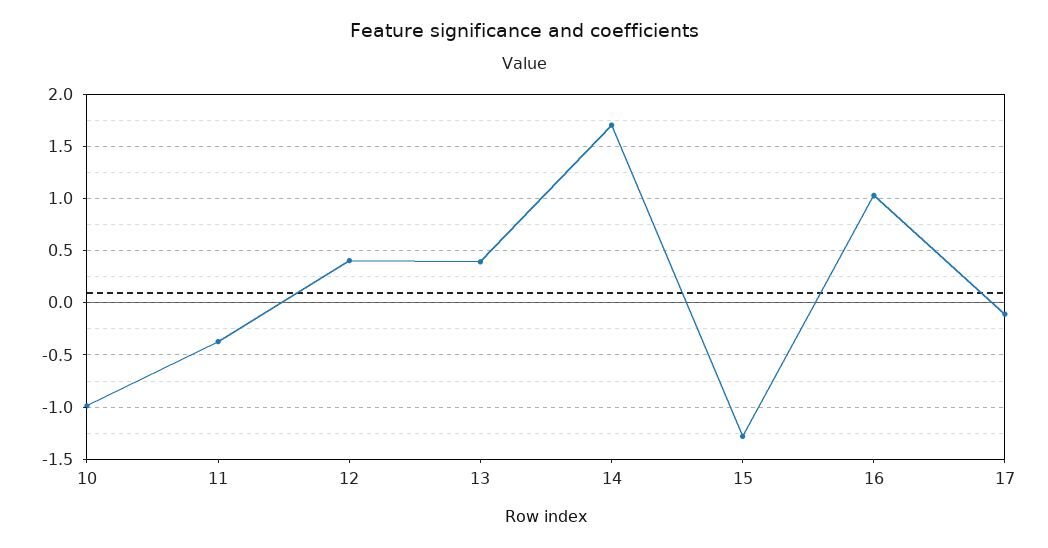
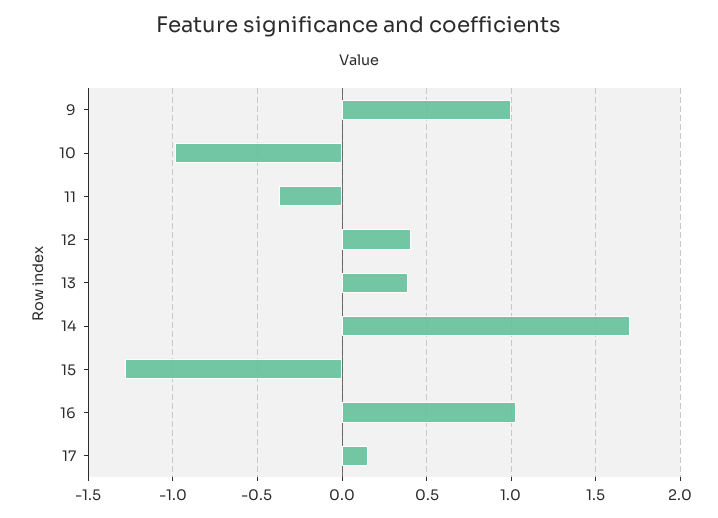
17: -0.1 -> 0.15
9: none -> 1

